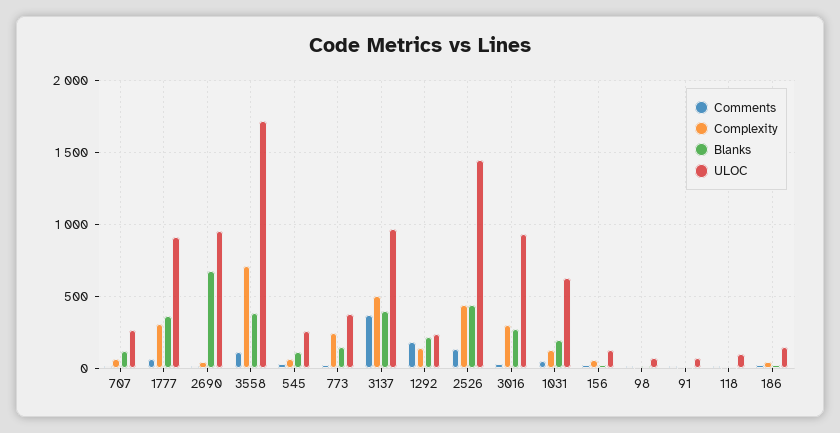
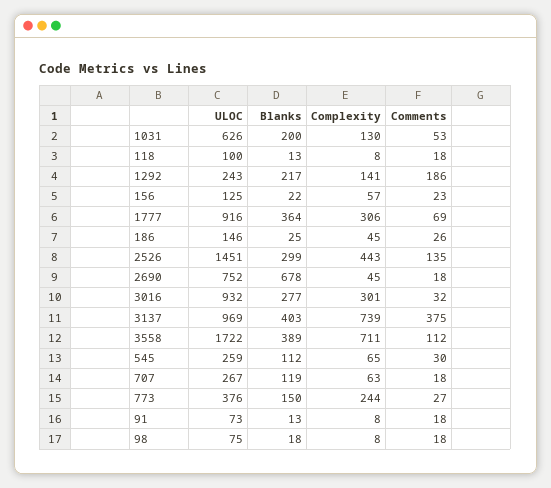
ULOC, 2690: 950 -> 752
Complexity, 3137: 500 -> 739
Blanks, 2526: 450 -> 299

